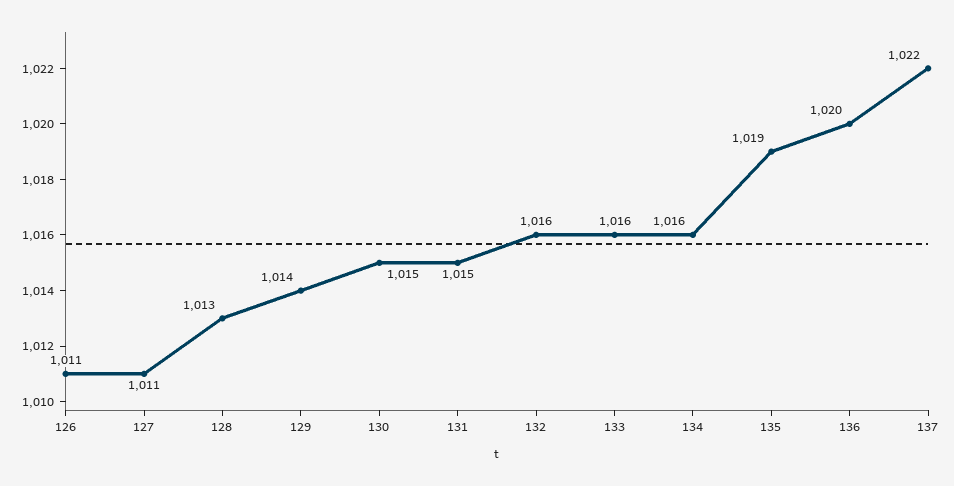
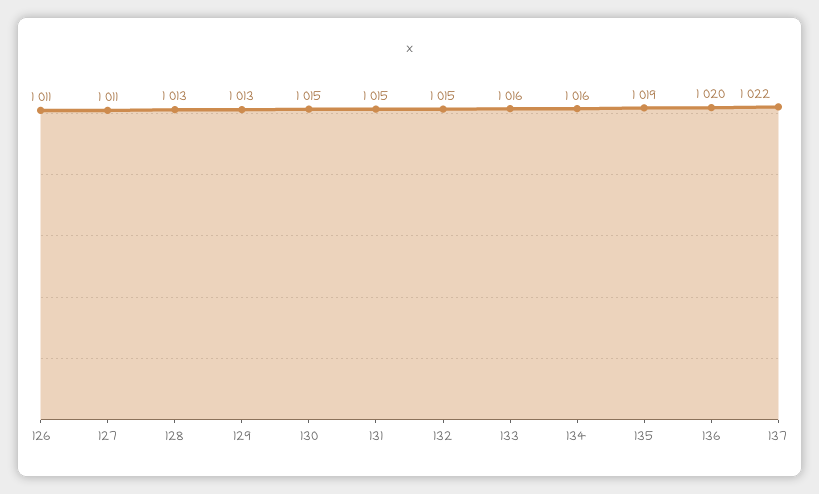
129: 1014 -> 1013
132: 1016 -> 1015

